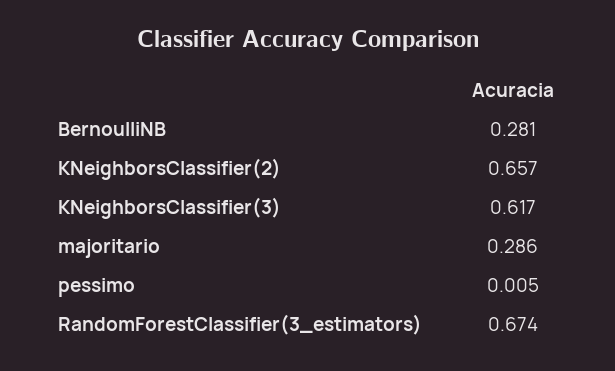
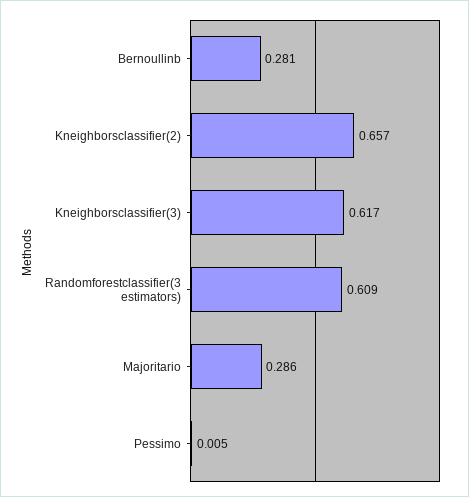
RandomForestClassifier(3_estimators): 0.674 -> 0.609

